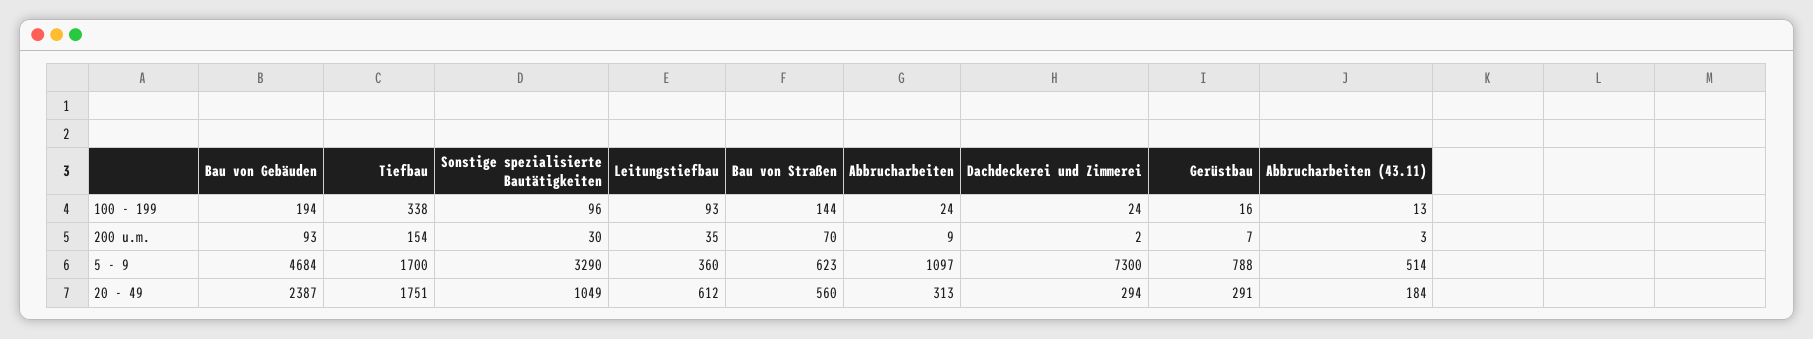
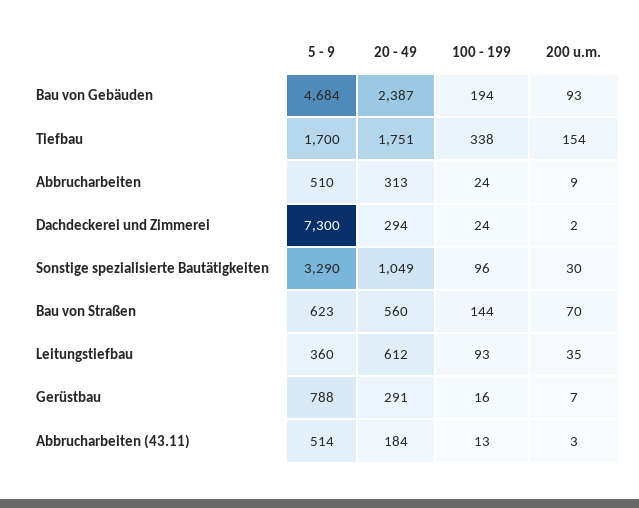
Abbrucharbeiten, 5 - 9: 1097 -> 510

